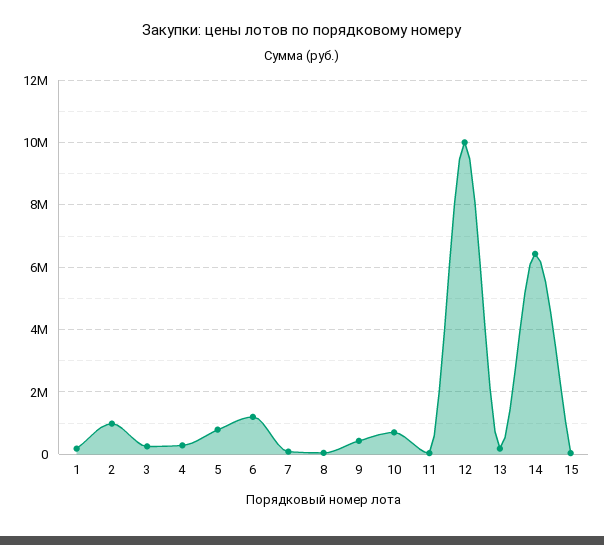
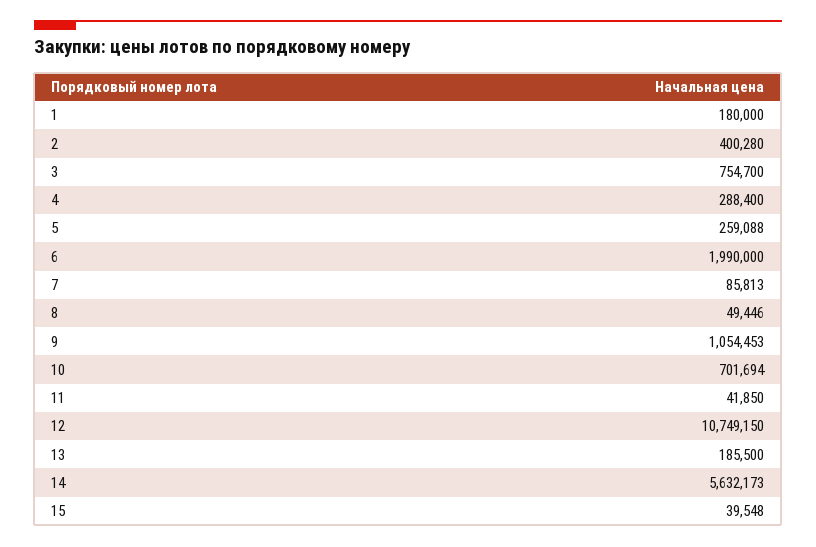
2: 1000000 -> 400280
3: 200000 -> 754700
5: 800000 -> 259088
6: 1200000 -> 1990000
9: 400000 -> 1054453
12: 10000000 -> 10749150
14: 6400000 -> 5632173

